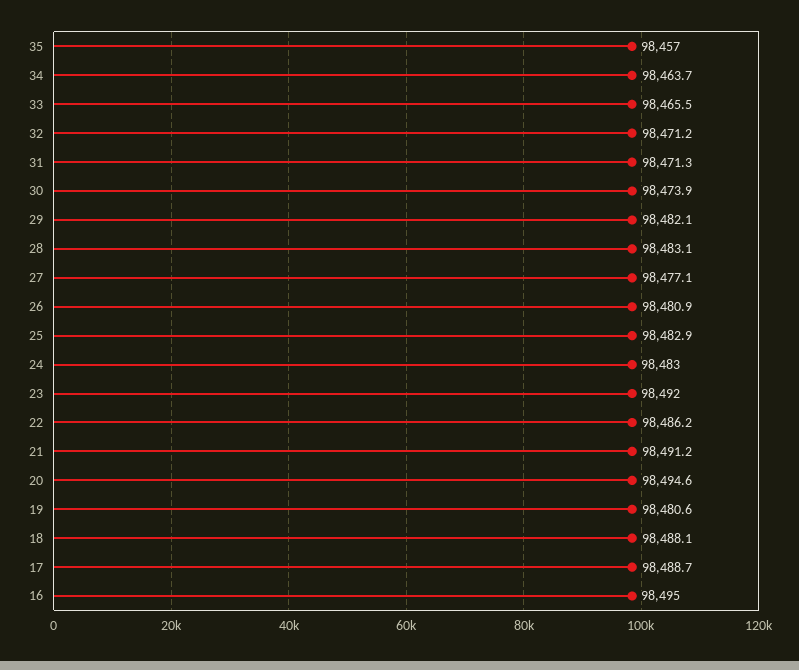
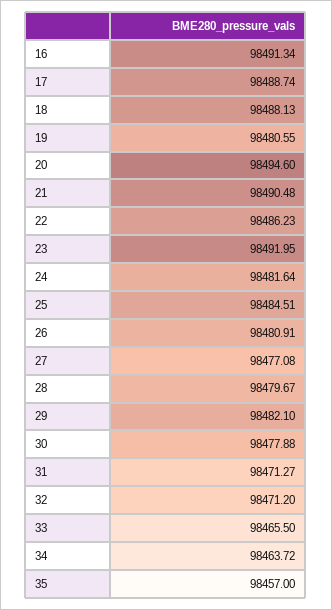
30: 98473.9 -> 98477.88
28: 98483.1 -> 98479.67
25: 98482.9 -> 98484.51
24: 98483 -> 98481.64
21: 98491.2 -> 98490.48
16: 98495 -> 98491.34

